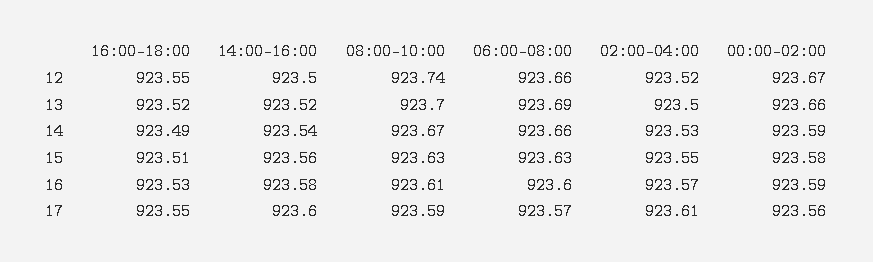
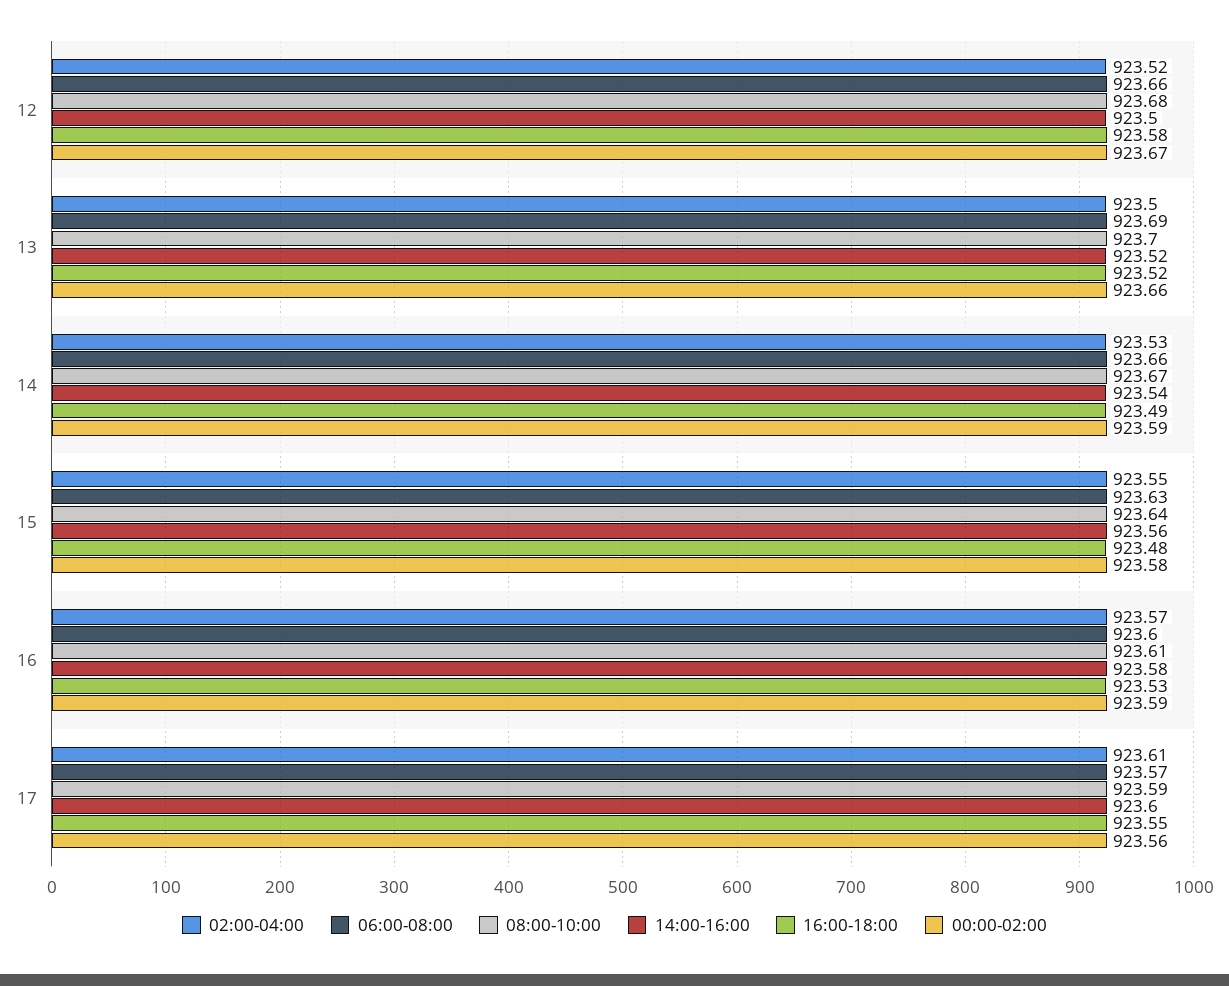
16:00-18:00, 12: 923.55 -> 923.58
08:00-10:00, 12: 923.74 -> 923.68
16:00-18:00, 15: 923.51 -> 923.48
08:00-10:00, 15: 923.63 -> 923.64

